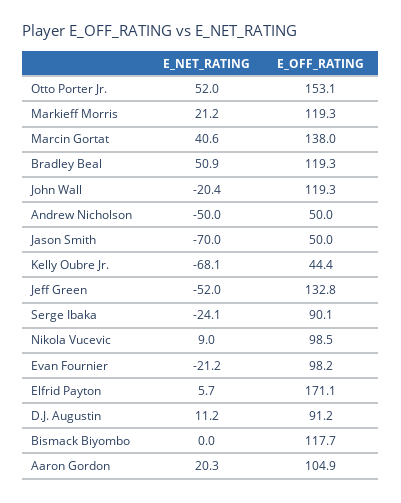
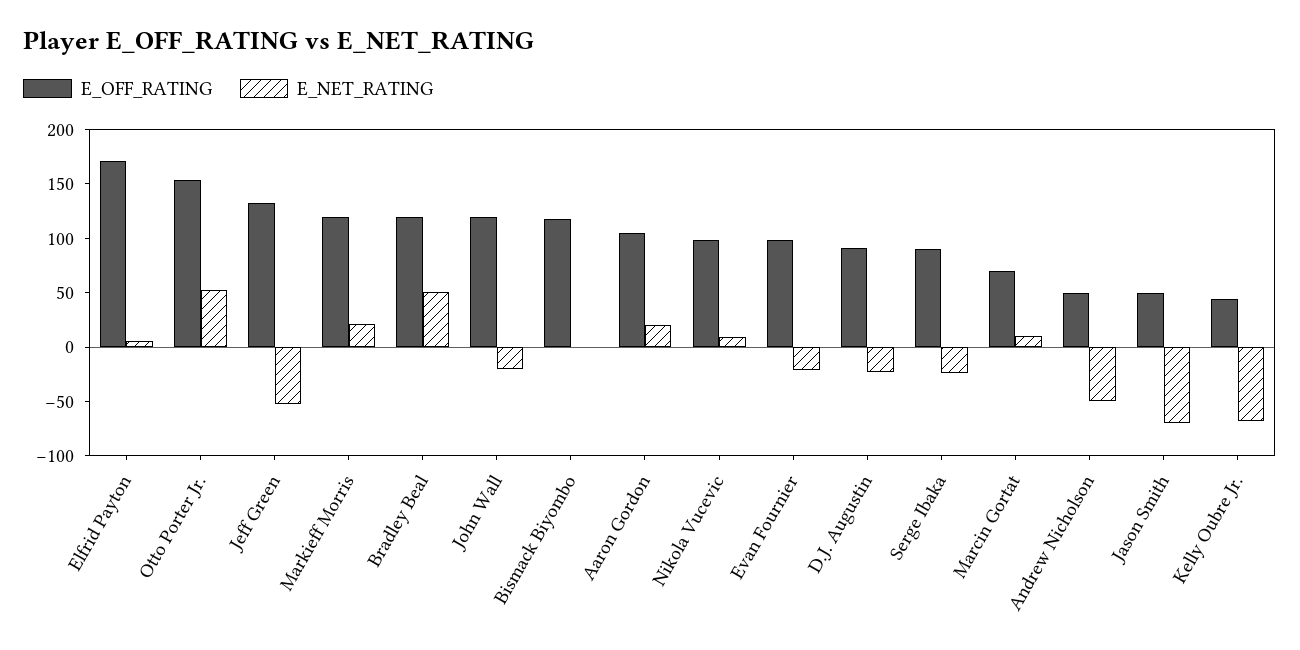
E_NET_RATING, Marcin Gortat: 40.6 -> 10
E_OFF_RATING, Marcin Gortat: 138 -> 70
E_NET_RATING, D.J. Augustin: 11.2 -> -20

